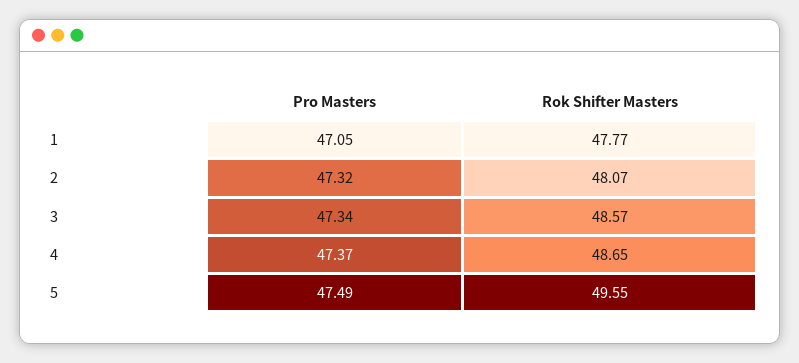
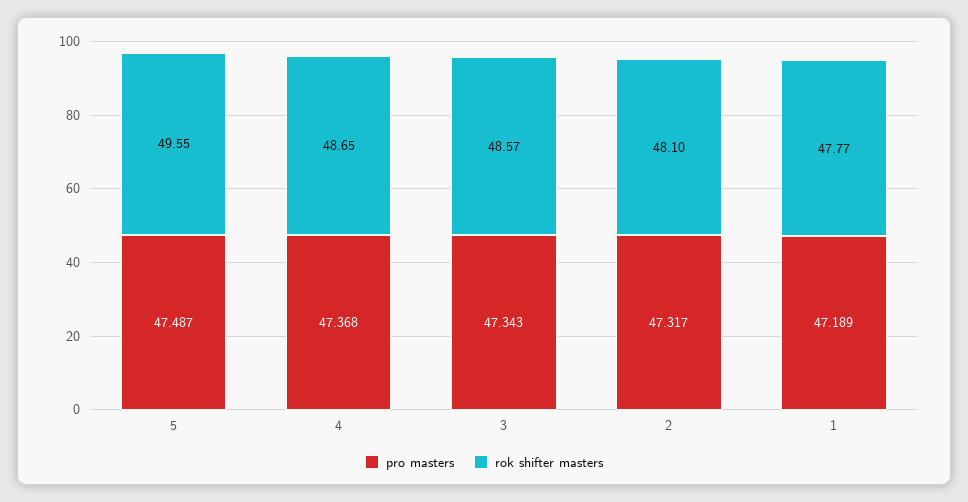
Pro Masters, 1: 47.05 -> 47.189
Rok Shifter Masters, 2: 48.07 -> 48.1

